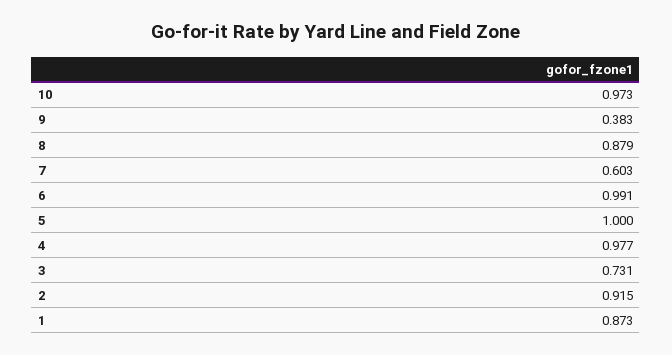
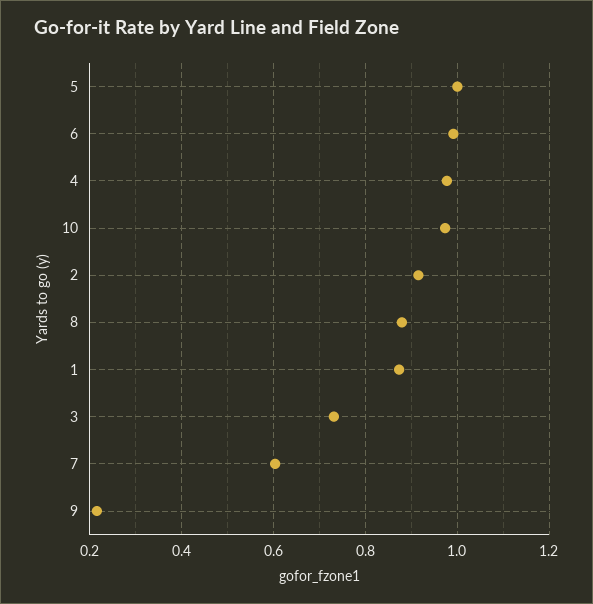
9: 0.383 -> 0.22

